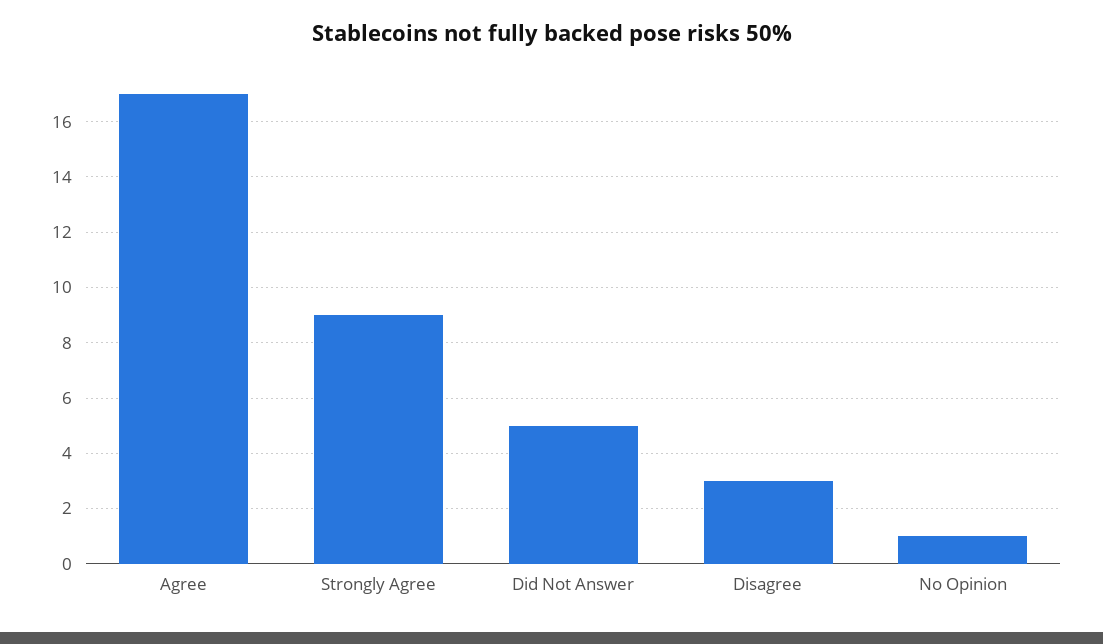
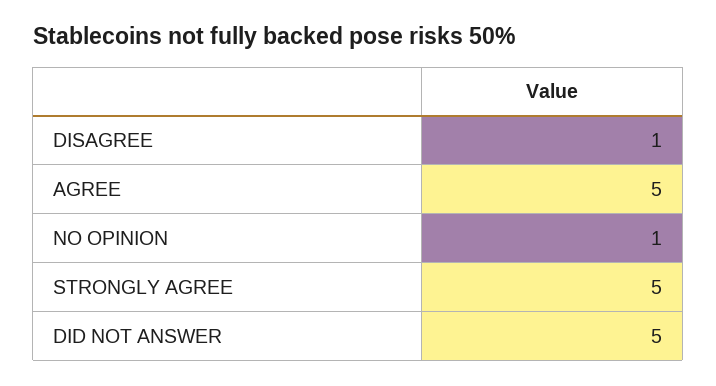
Agree: 17 -> 5
Strongly Agree: 9 -> 5
Disagree: 3 -> 1

